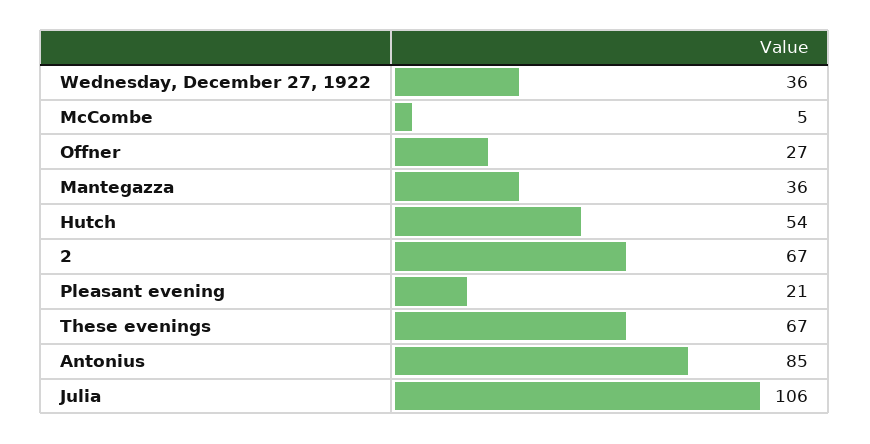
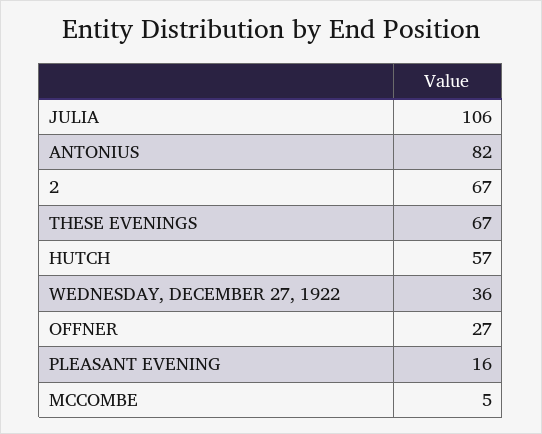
Mantegazza: 36 -> none
Hutch: 54 -> 57
Pleasant evening: 21 -> 16
Antonius: 85 -> 82

